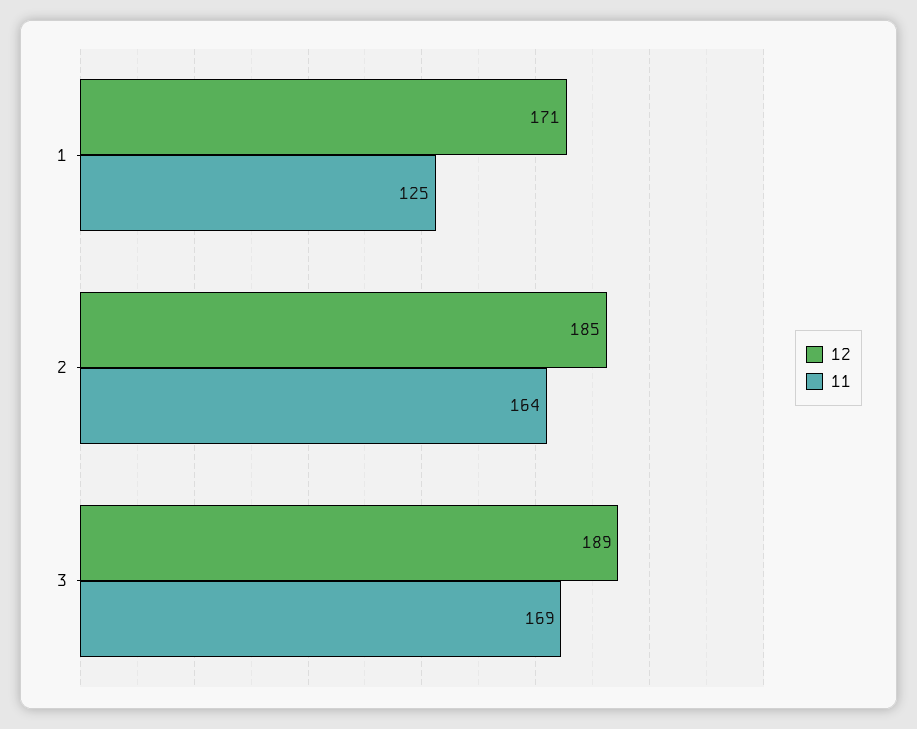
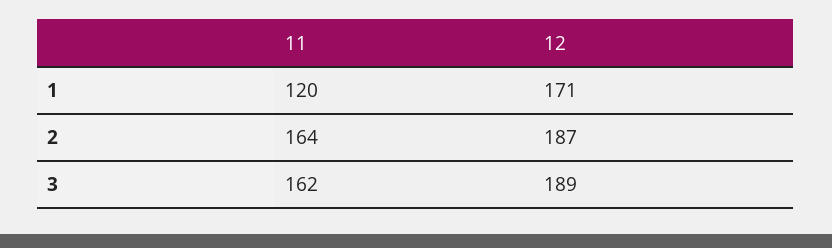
11, 1: 125 -> 120
12, 2: 185 -> 187
11, 3: 169 -> 162

